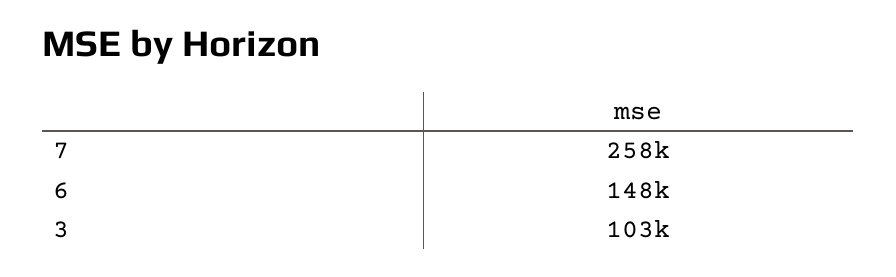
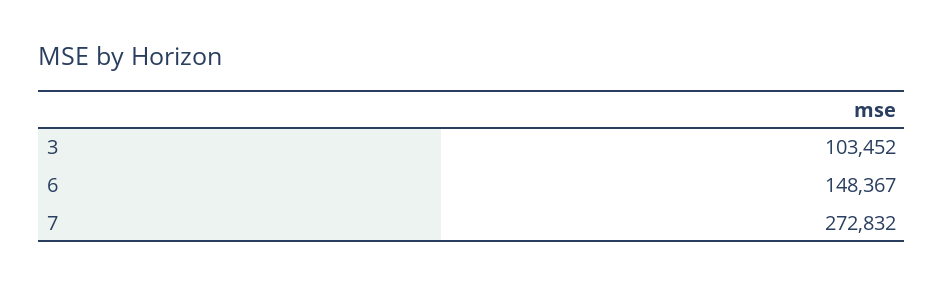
7: 258000 -> 272832

